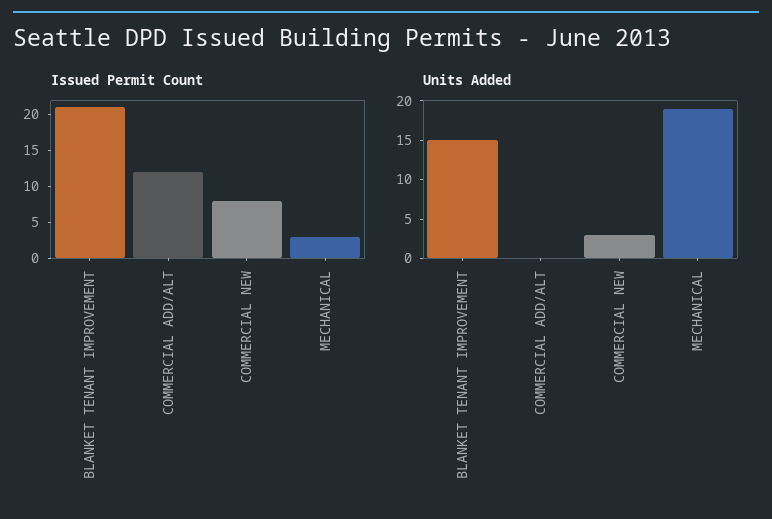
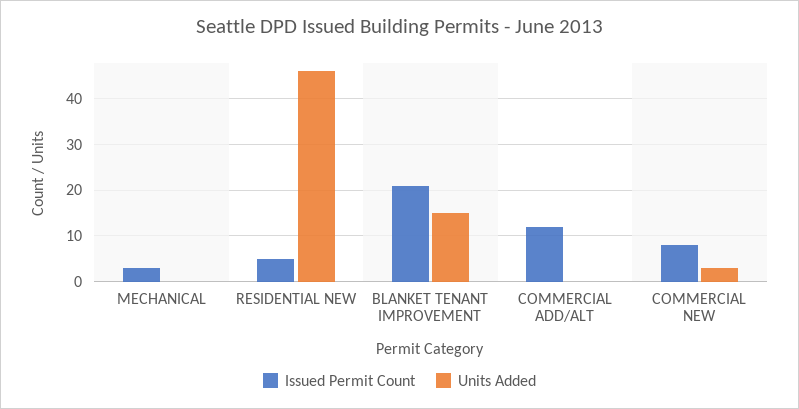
Units Added, MECHANICAL: 20 -> 0
Issued Permit Count, RESIDENTIAL NEW: none -> 5
Units Added, RESIDENTIAL NEW: none -> 45

